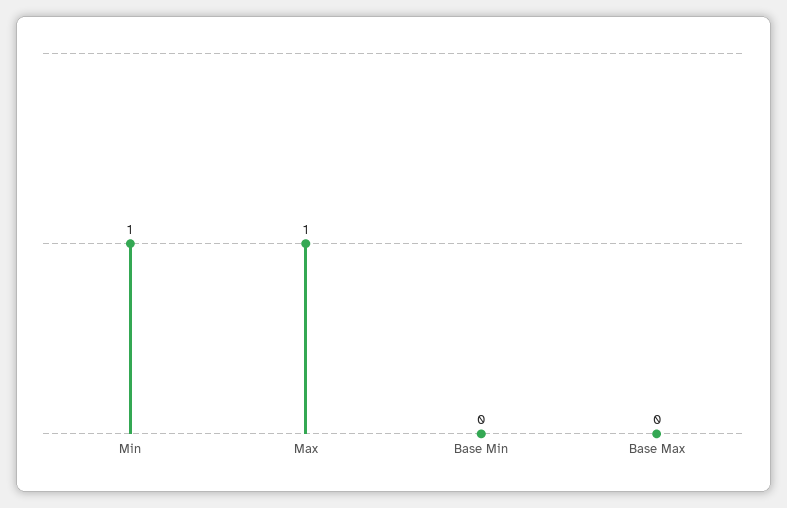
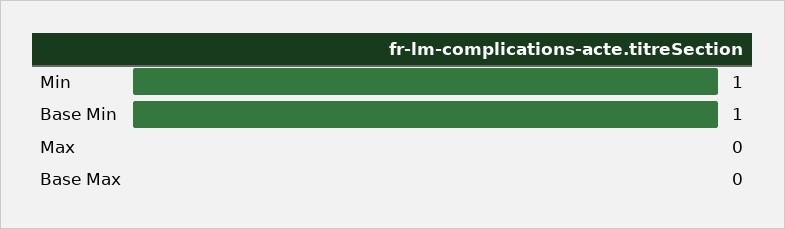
Max: 1 -> 0
Base Min: 0 -> 1

